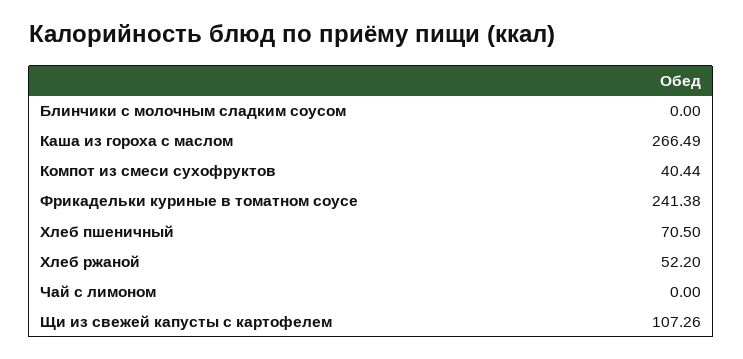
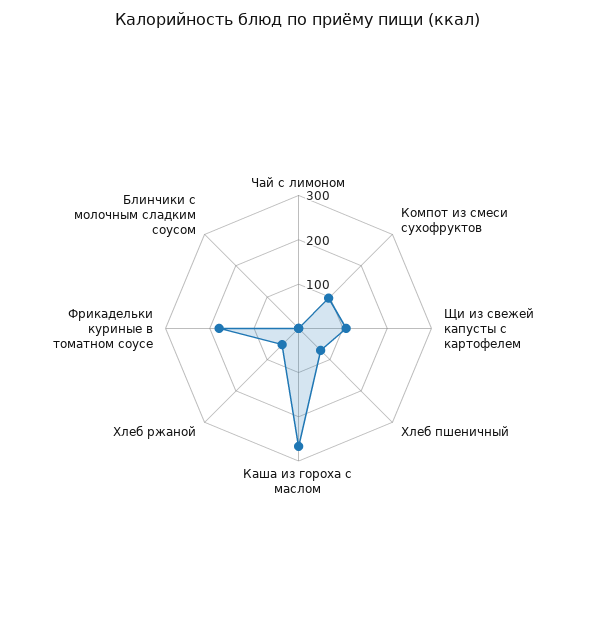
Компот из смеси сухофруктов: 40.44 -> 100
Фрикадельки куриные в томатном соусе: 241.38 -> 180

